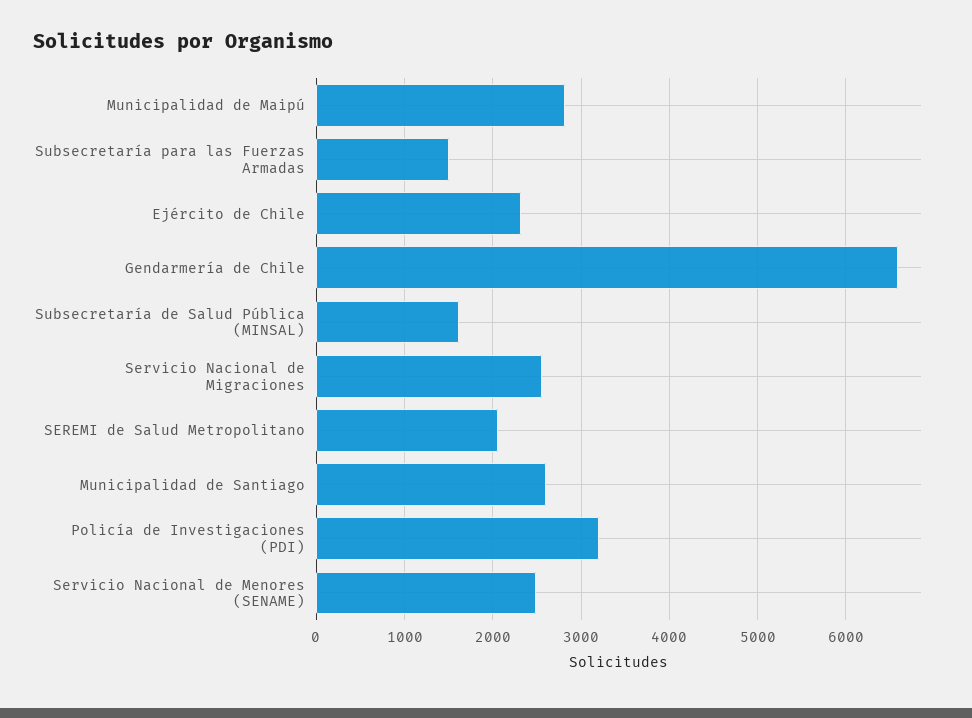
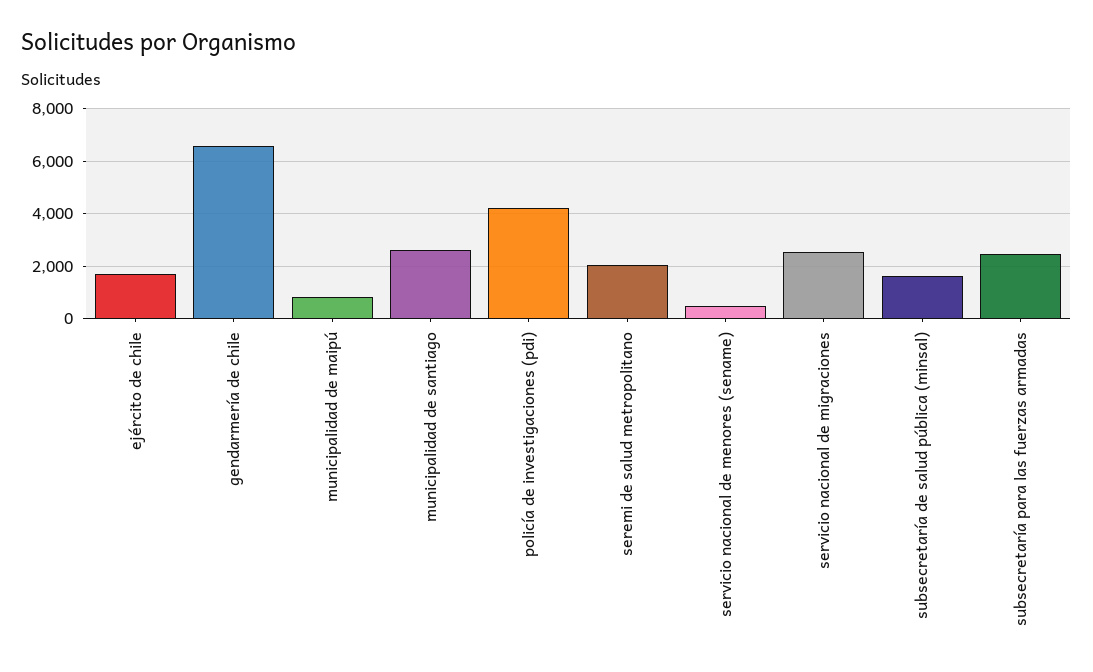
Municipalidad de Maipú: 2800 -> 750
Subsecretaría para las Fuerzas Armadas: 1500 -> 2500
Ejército de Chile: 2300 -> 1750
Policía de Investigaciones (PDI): 3200 -> 4250
Servicio Nacional de Menores (SENAME): 2500 -> 500

